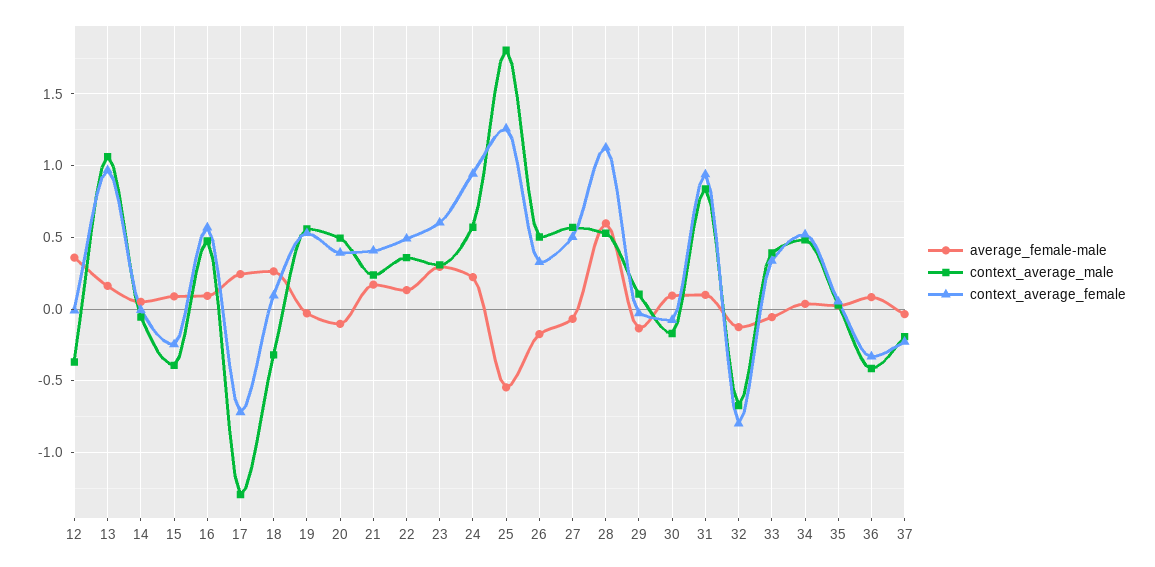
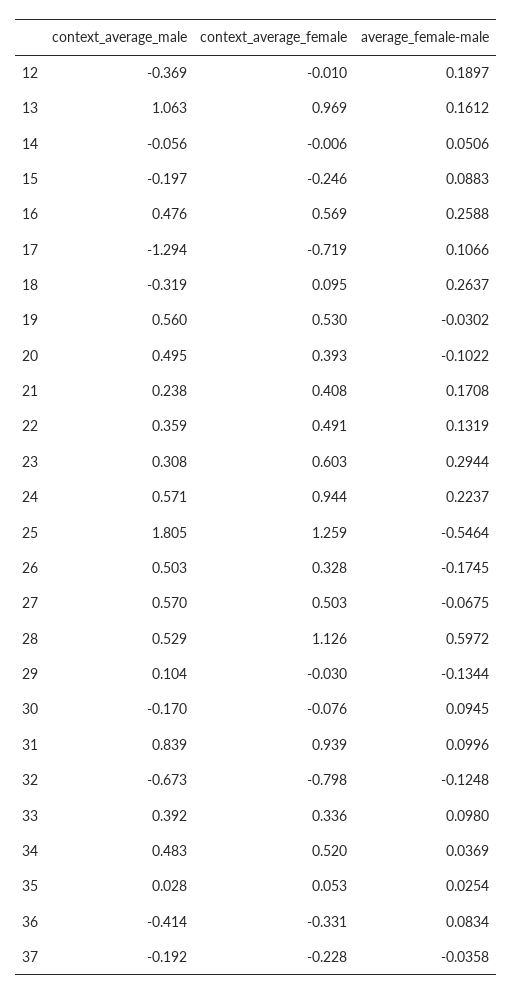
average_female-male, 12: 0.35 -> 0.1897
context_average_male, 15: -0.4 -> -0.197
average_female-male, 16: 0.1 -> 0.2588
average_female-male, 17: 0.25 -> 0.1066
average_female-male, 33: -0.05 -> 0.098

